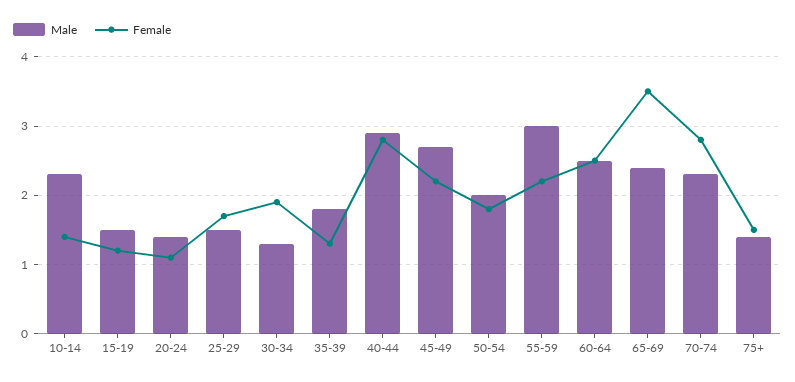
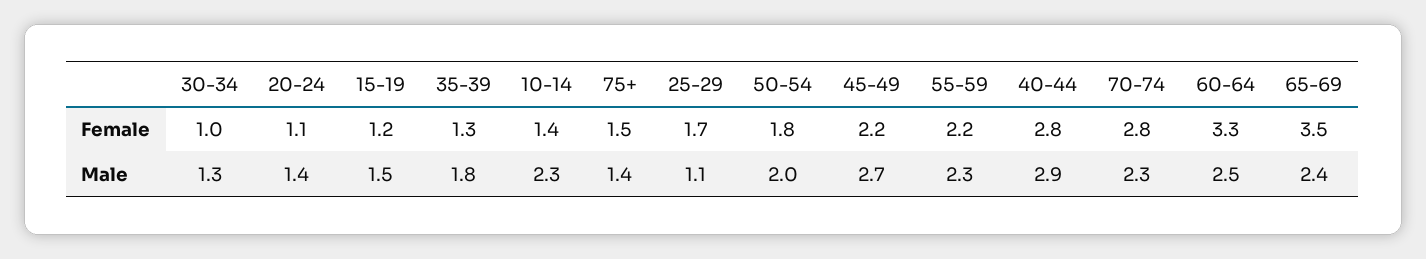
Male, 25-29: 1.5 -> 1.1
Female, 30-34: 1.9 -> 1
Male, 55-59: 3 -> 2.3
Female, 60-64: 2.5 -> 3.3

